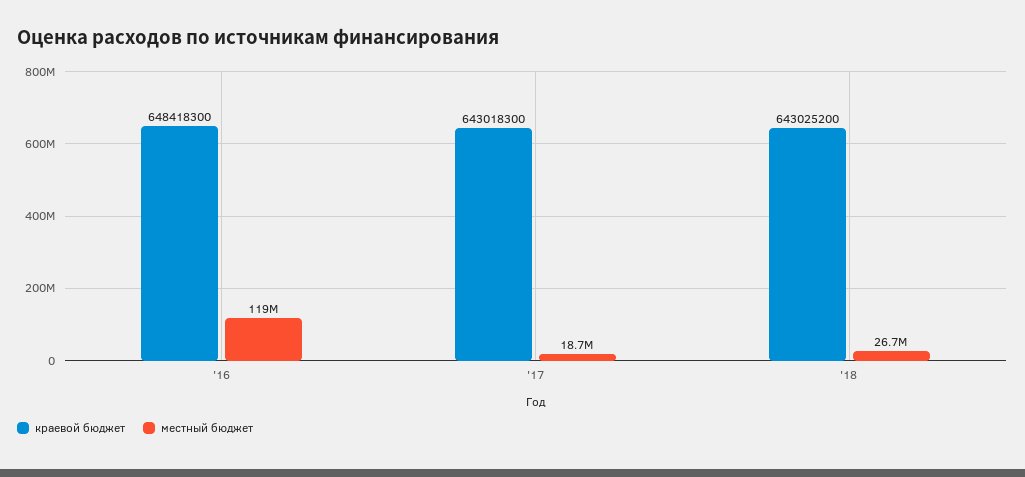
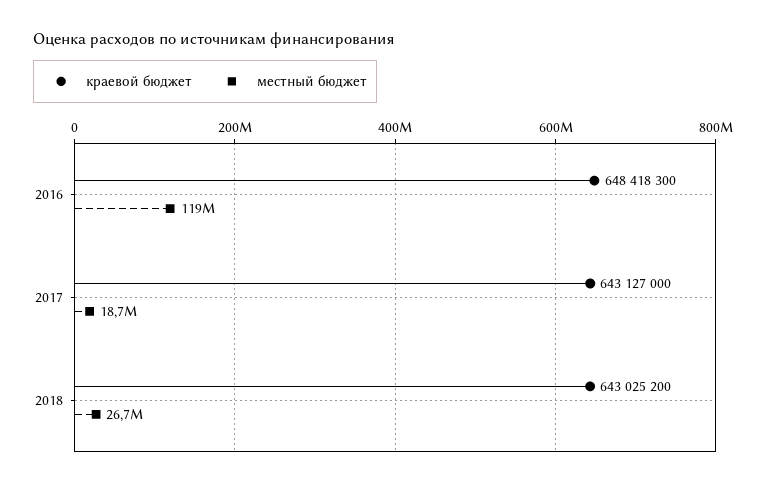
краевой бюджет, '17: 643018300 -> 643127000

